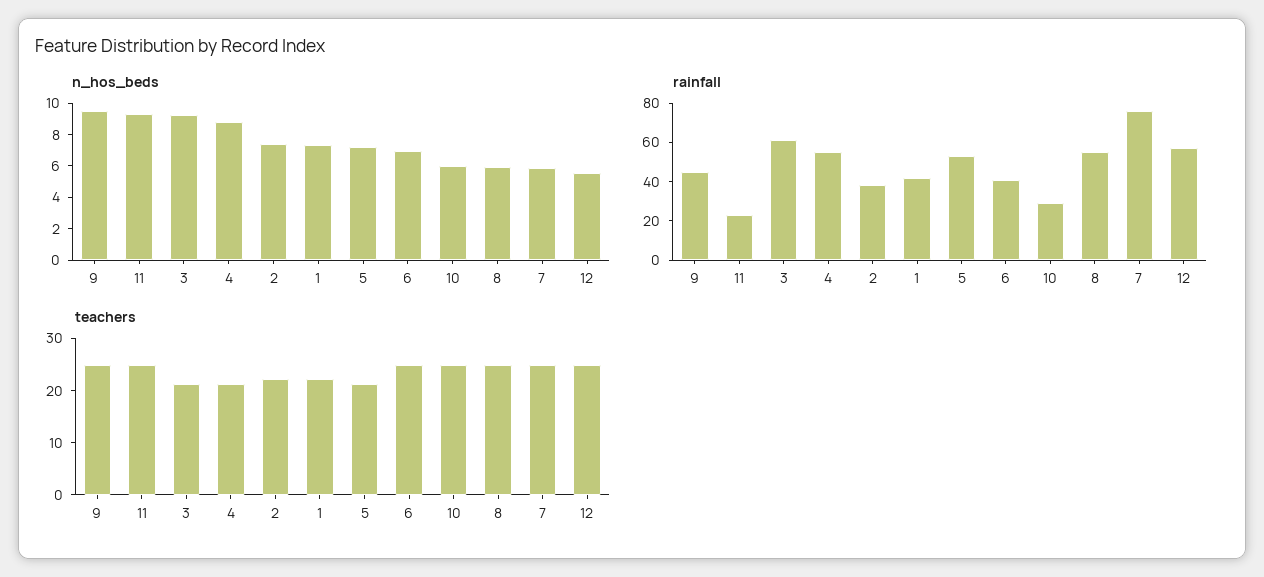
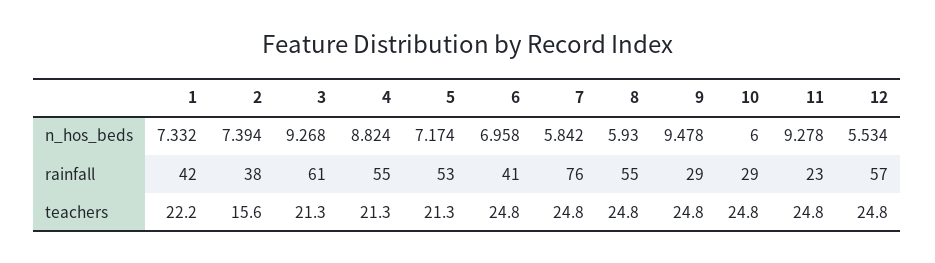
rainfall, 9: 45 -> 29
teachers, 2: 22 -> 15.6

